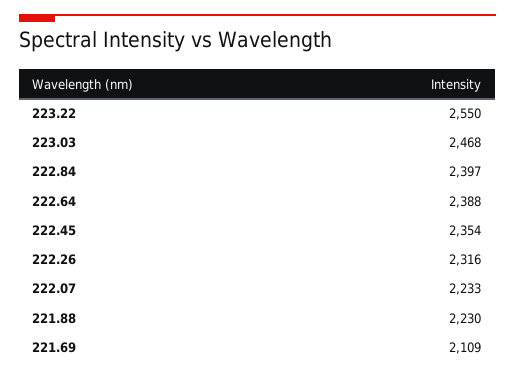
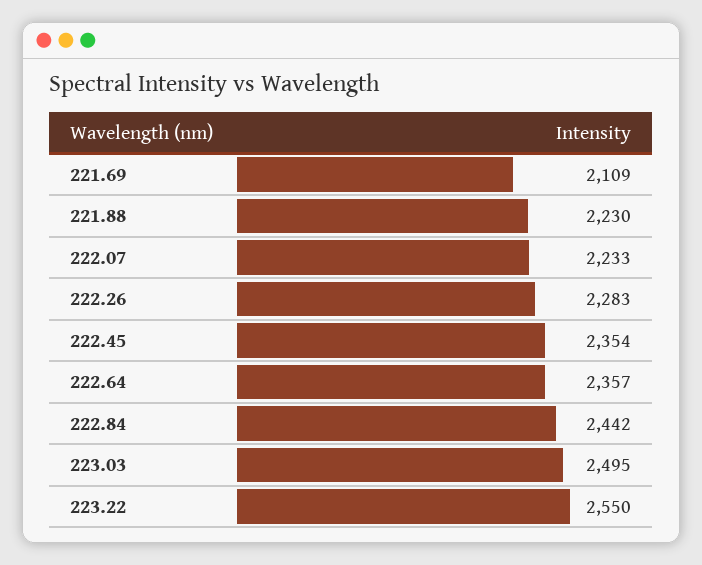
223.03: 2468 -> 2495
222.84: 2397 -> 2442
222.64: 2388 -> 2357
222.26: 2316 -> 2283

